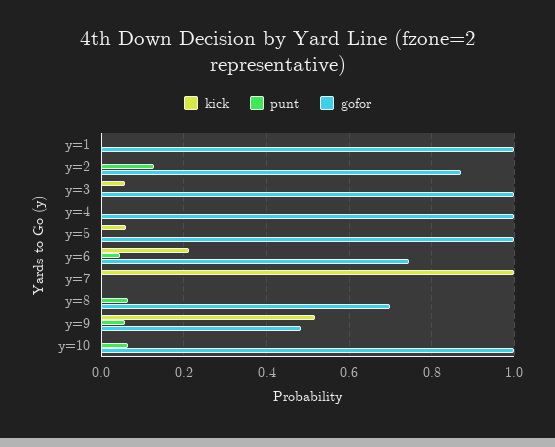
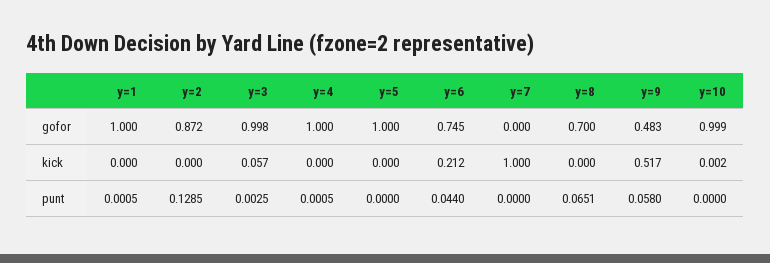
kick, y=5: 0.06 -> 0
punt, y=10: 0.06 -> 0

